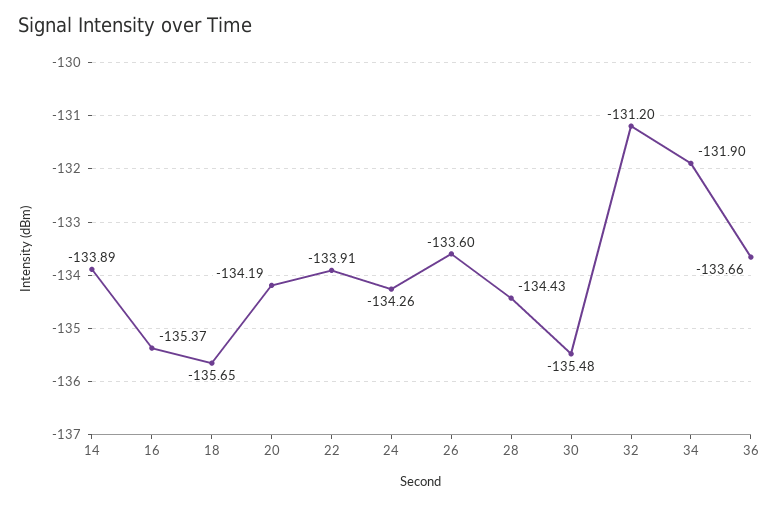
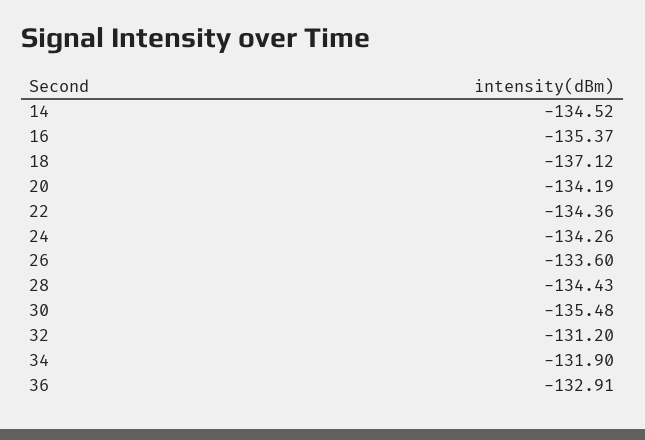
14: -133.89 -> -134.52
18: -135.65 -> -137.12
22: -133.91 -> -134.36
36: -133.66 -> -132.91

